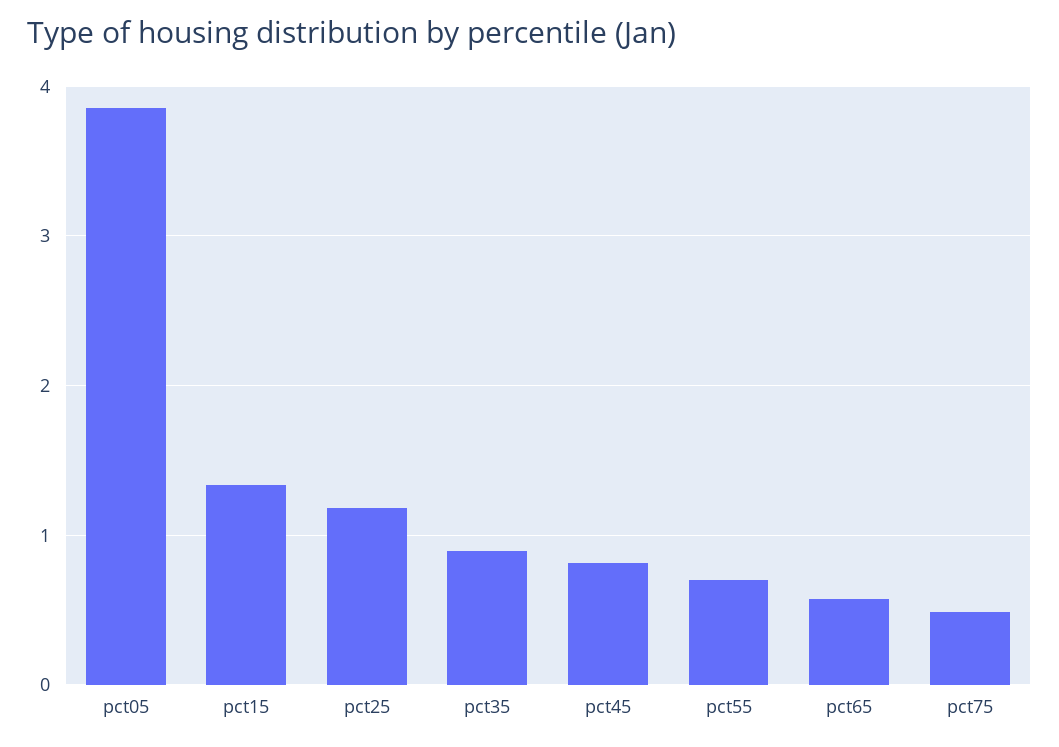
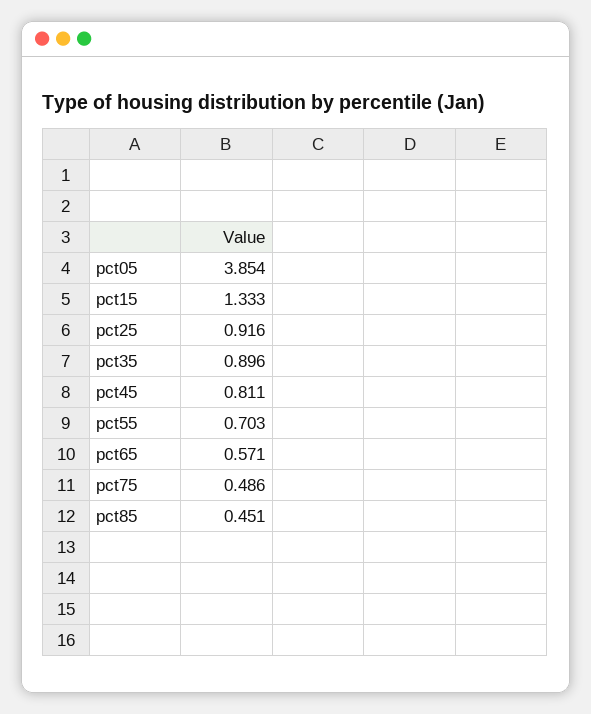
pct25: 1.2 -> 0.916
pct85: none -> 0.451

